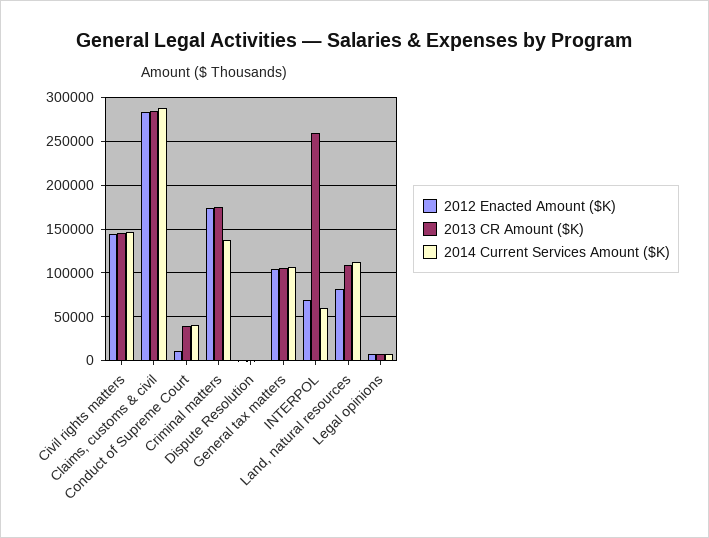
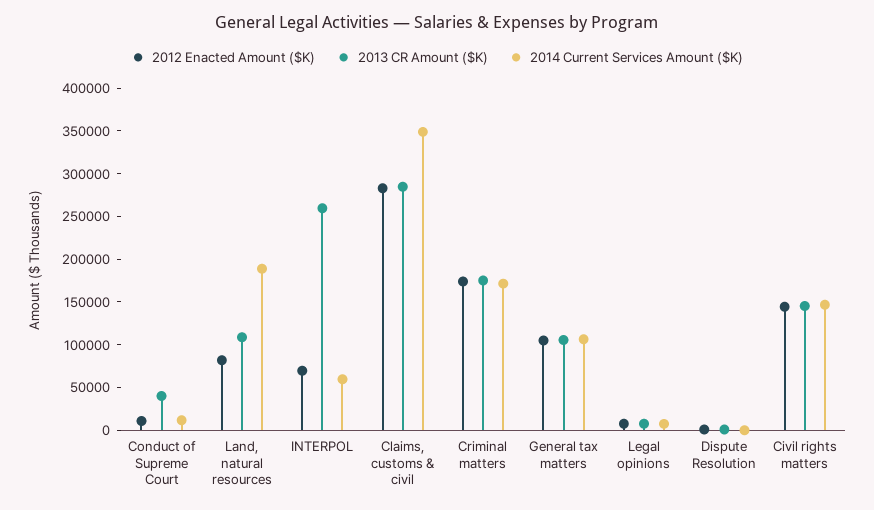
2014 Current Services Amount ($K), Claims, customs & civil: 290000 -> 350000
2014 Current Services Amount ($K), Conduct of Supreme Court: 40000 -> 10000
2014 Current Services Amount ($K), Criminal matters: 140000 -> 170000
2014 Current Services Amount ($K), Land, natural resources: 110000 -> 190000

